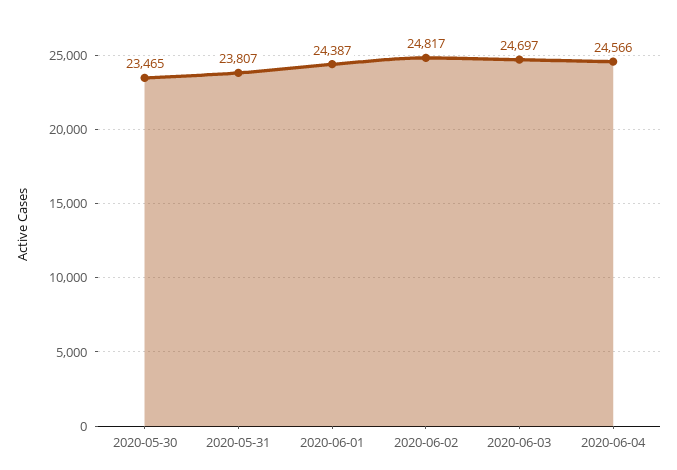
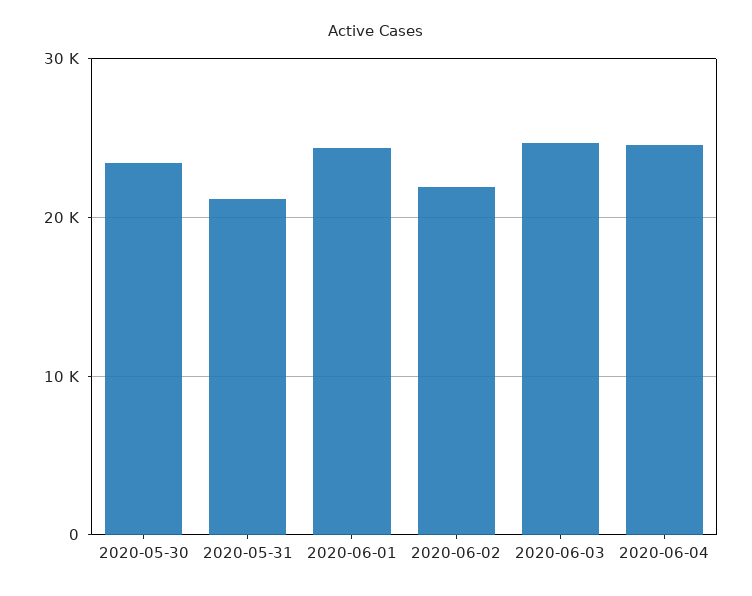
2020-05-31: 23807 -> 21000
2020-06-02: 24817 -> 22000

